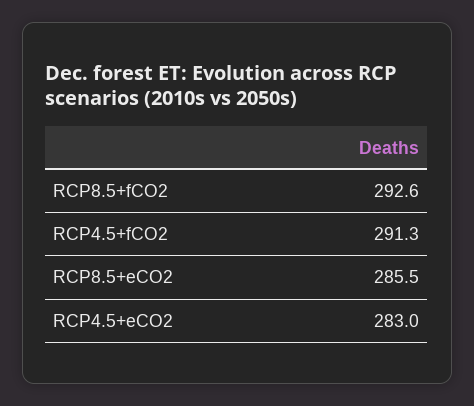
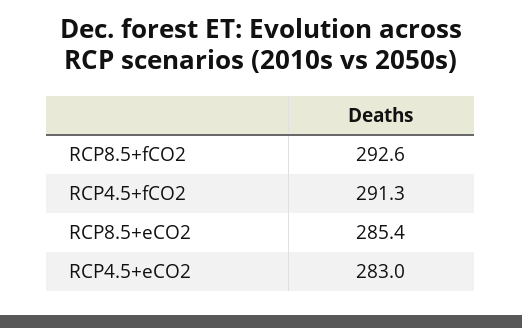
RCP8.5+eCO2: 285.5 -> 285.4

